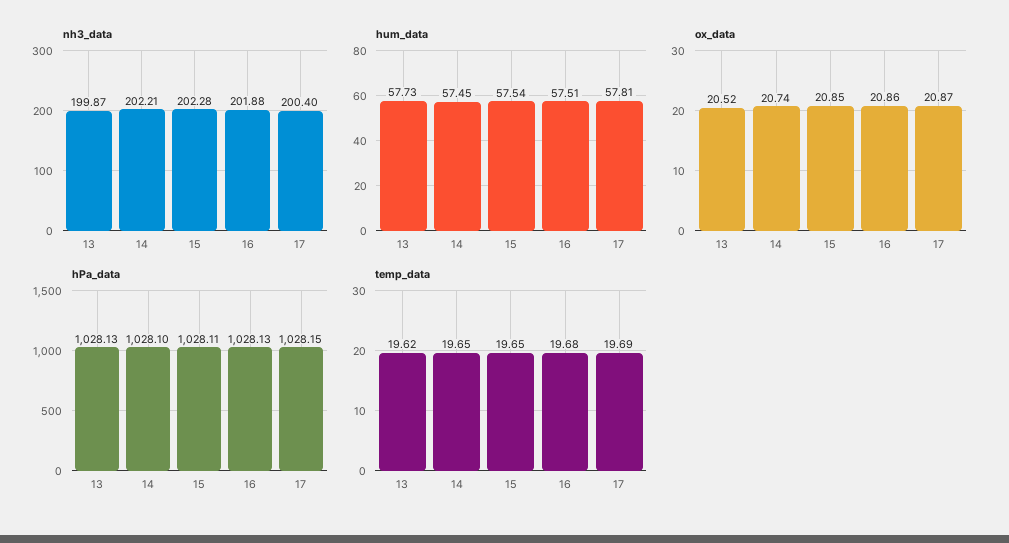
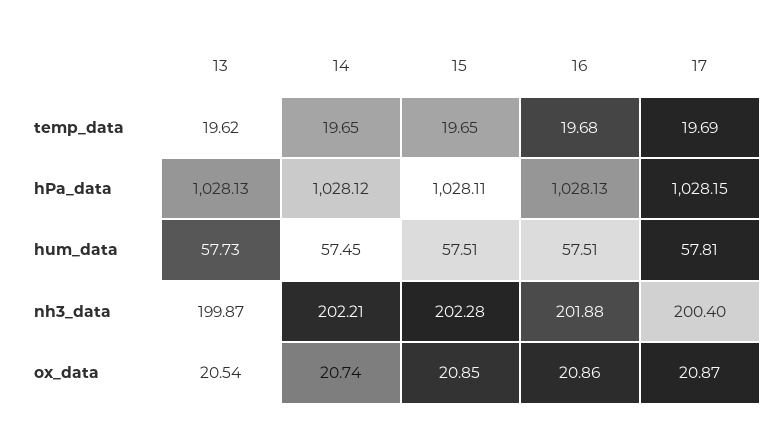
hum_data, 15: 57.54 -> 57.51
ox_data, 13: 20.52 -> 20.54
hPa_data, 14: 1028.1 -> 1028.12

